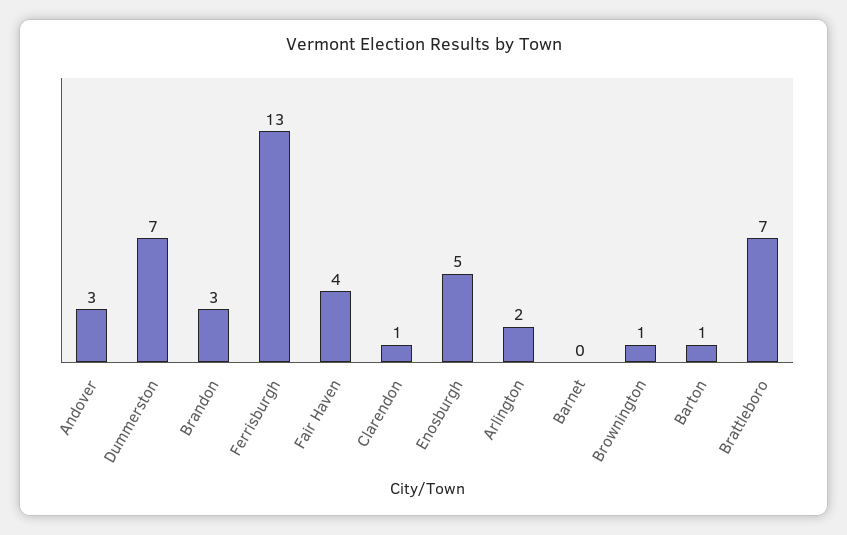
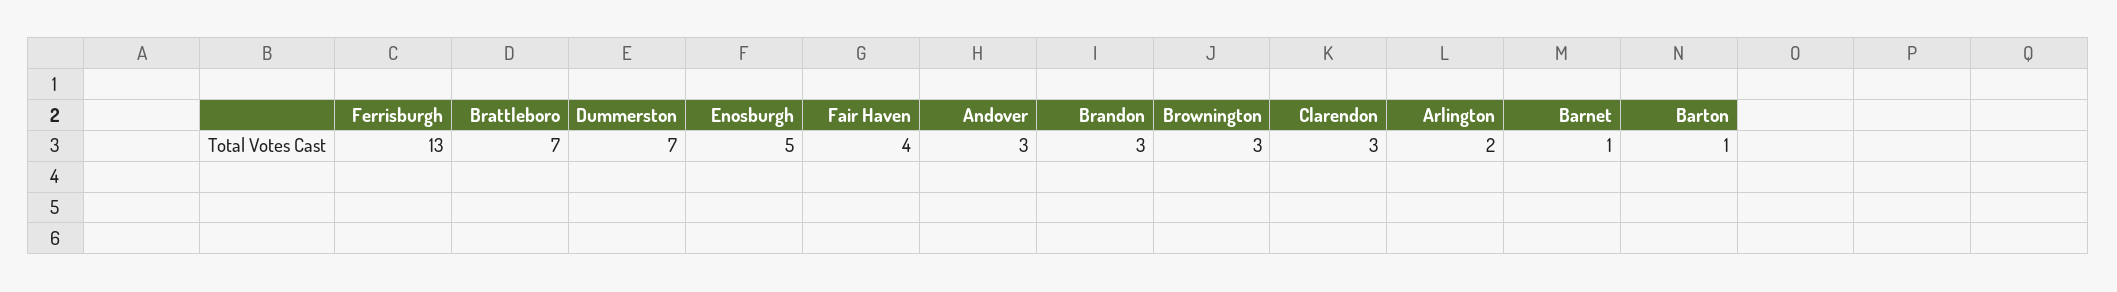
Clarendon: 1 -> 3
Barnet: 0 -> 1
Brownington: 1 -> 3

